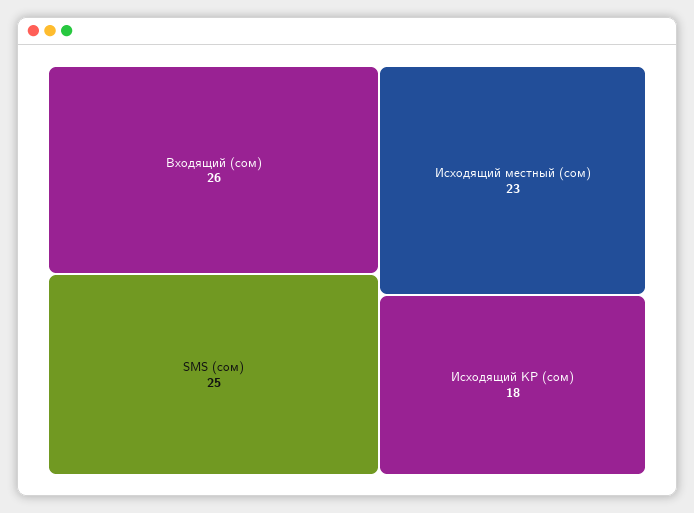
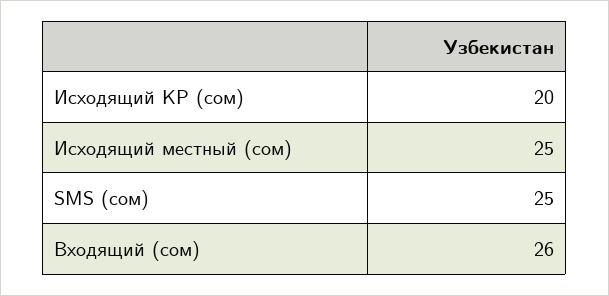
Исходящий местный (сом): 23 -> 25
Исходящий КР (сом): 18 -> 20

